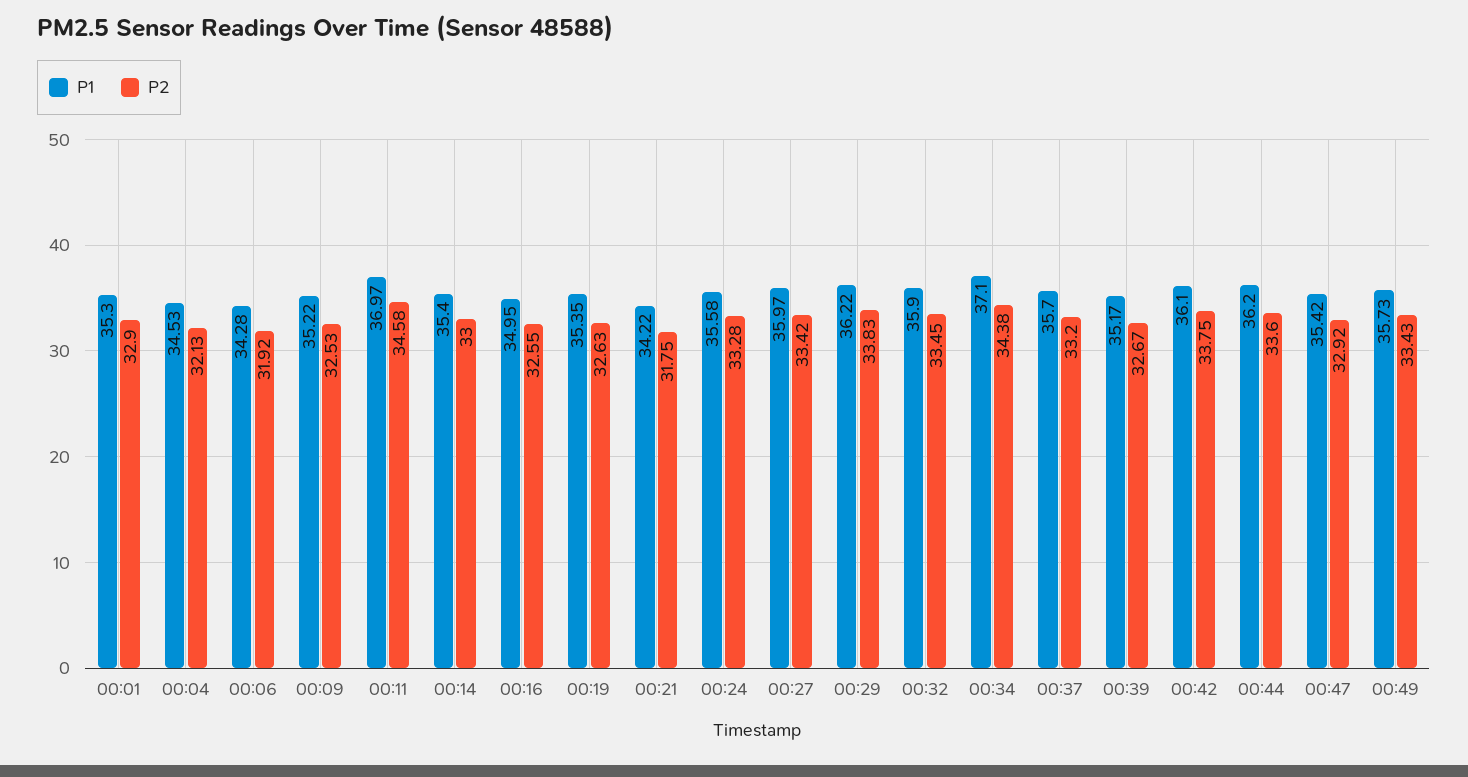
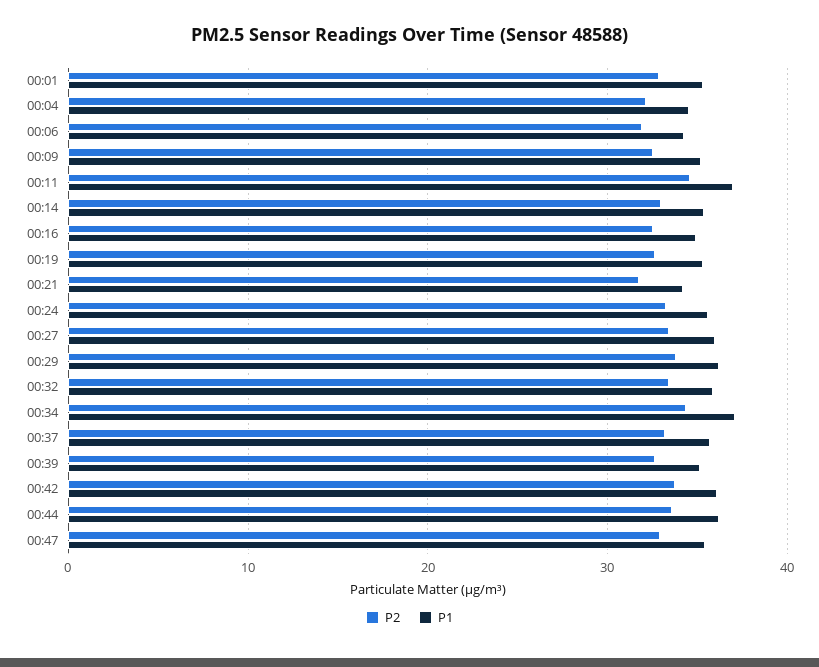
P1, 00:49: 35.73 -> none
P2, 00:49: 33.43 -> none

